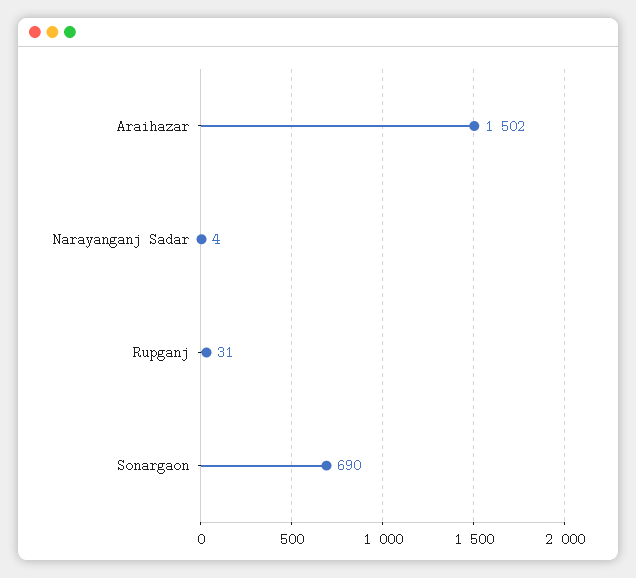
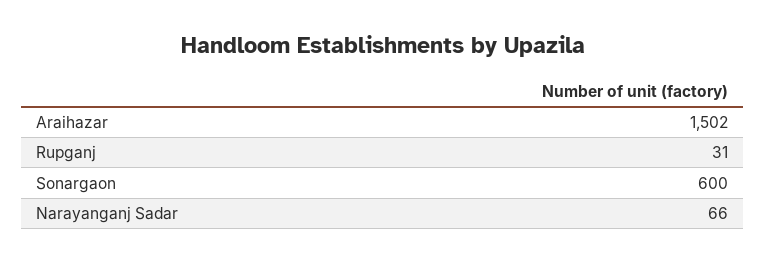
Narayanganj Sadar: 4 -> 66
Sonargaon: 690 -> 600

